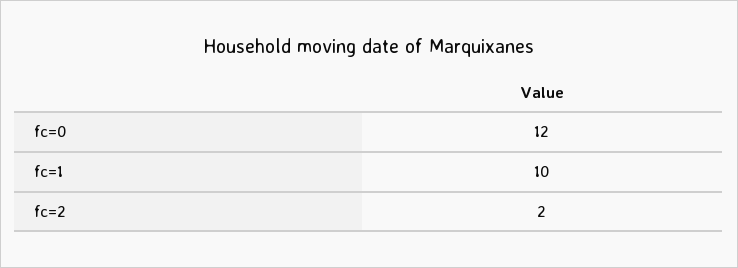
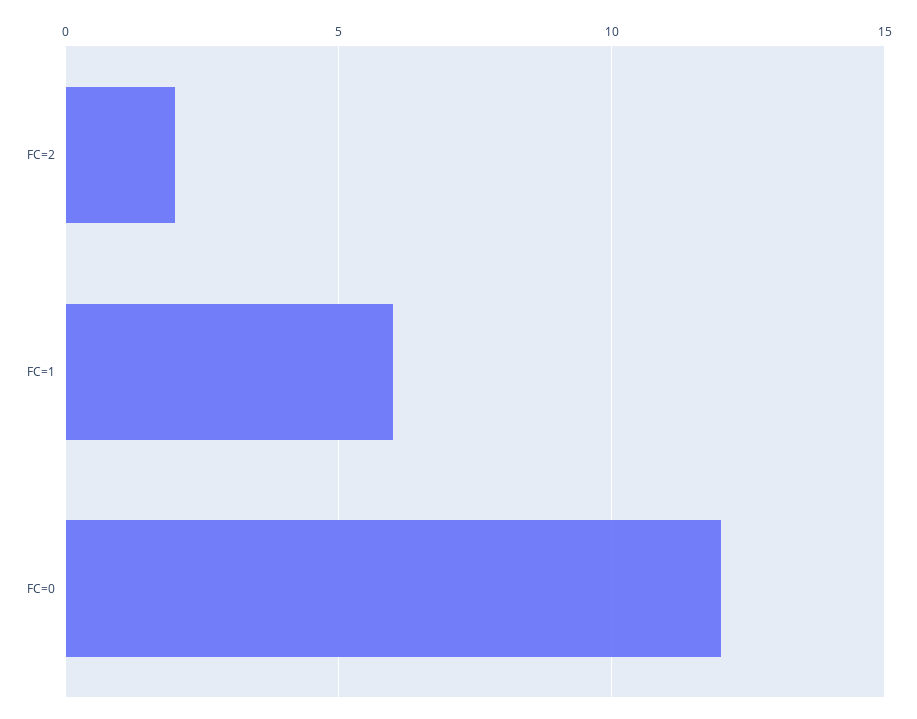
fc=1: 10 -> 6

